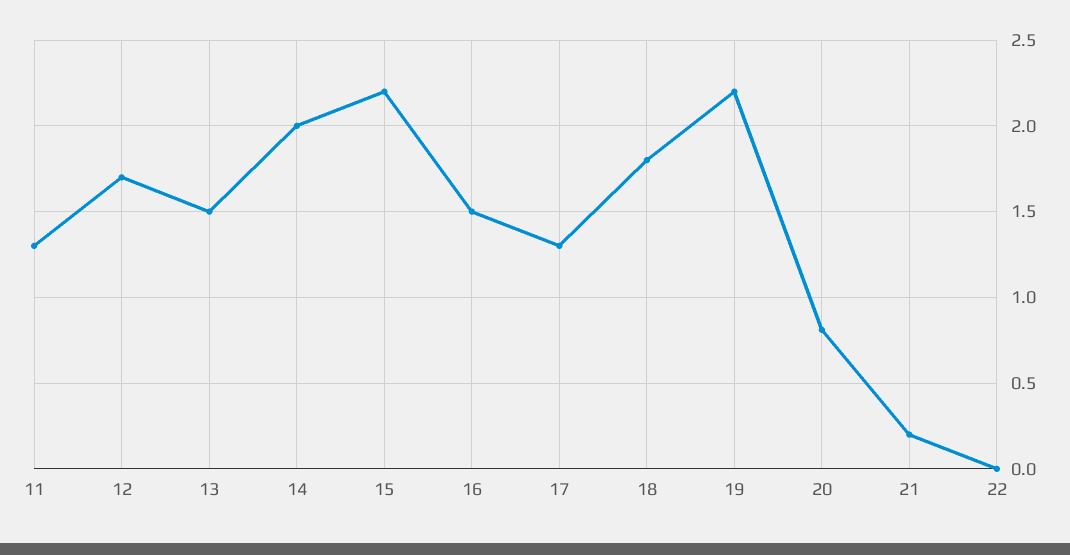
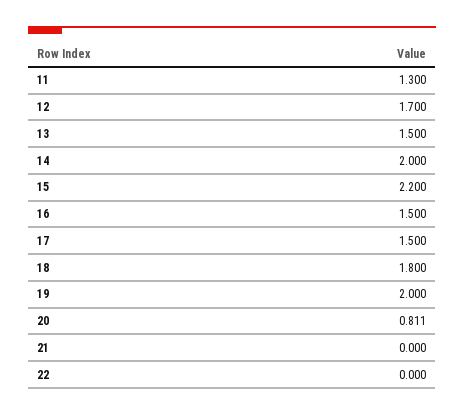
17: 1.3 -> 1.5
19: 2.2 -> 2
21: 0.2 -> 0

